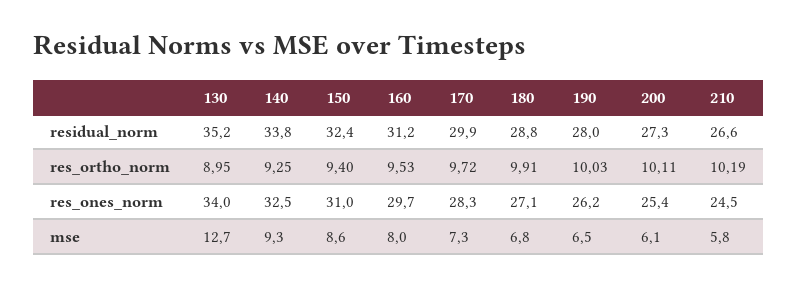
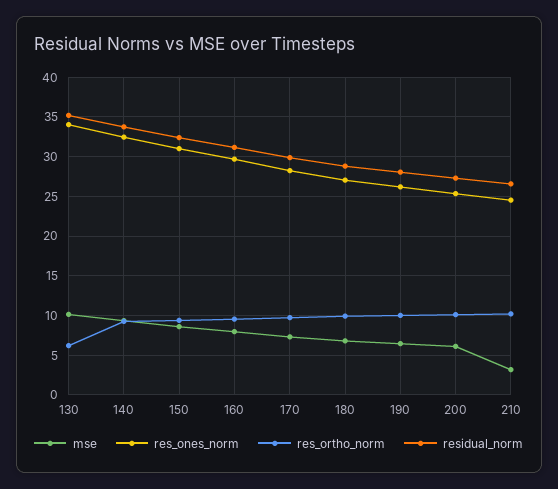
res_ortho_norm, 130: 8.95 -> 6
mse, 130: 12.7 -> 10
mse, 210: 5.8 -> 3

